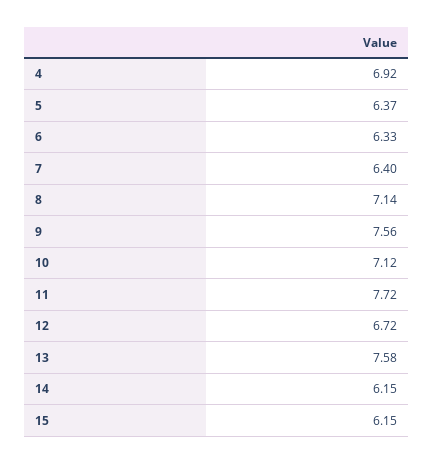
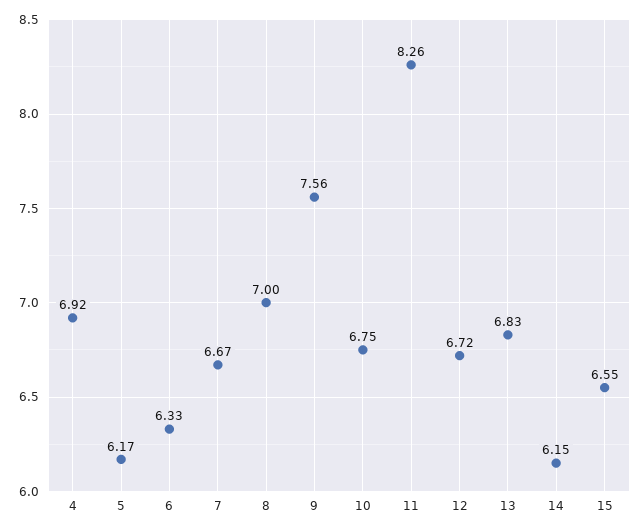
5: 6.37 -> 6.17
7: 6.4 -> 6.67
8: 7.14 -> 7
10: 7.12 -> 6.75
11: 7.72 -> 8.26
13: 7.58 -> 6.83
15: 6.15 -> 6.55

